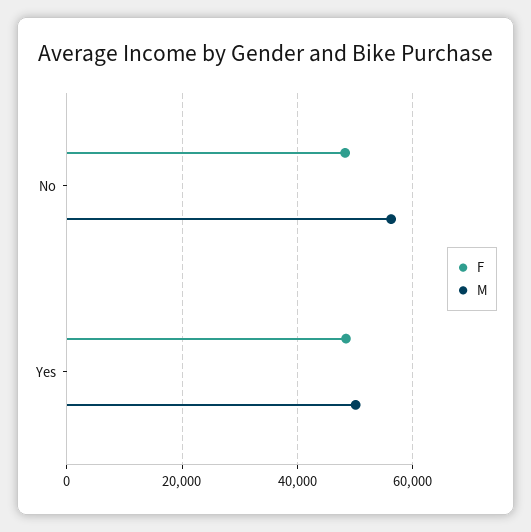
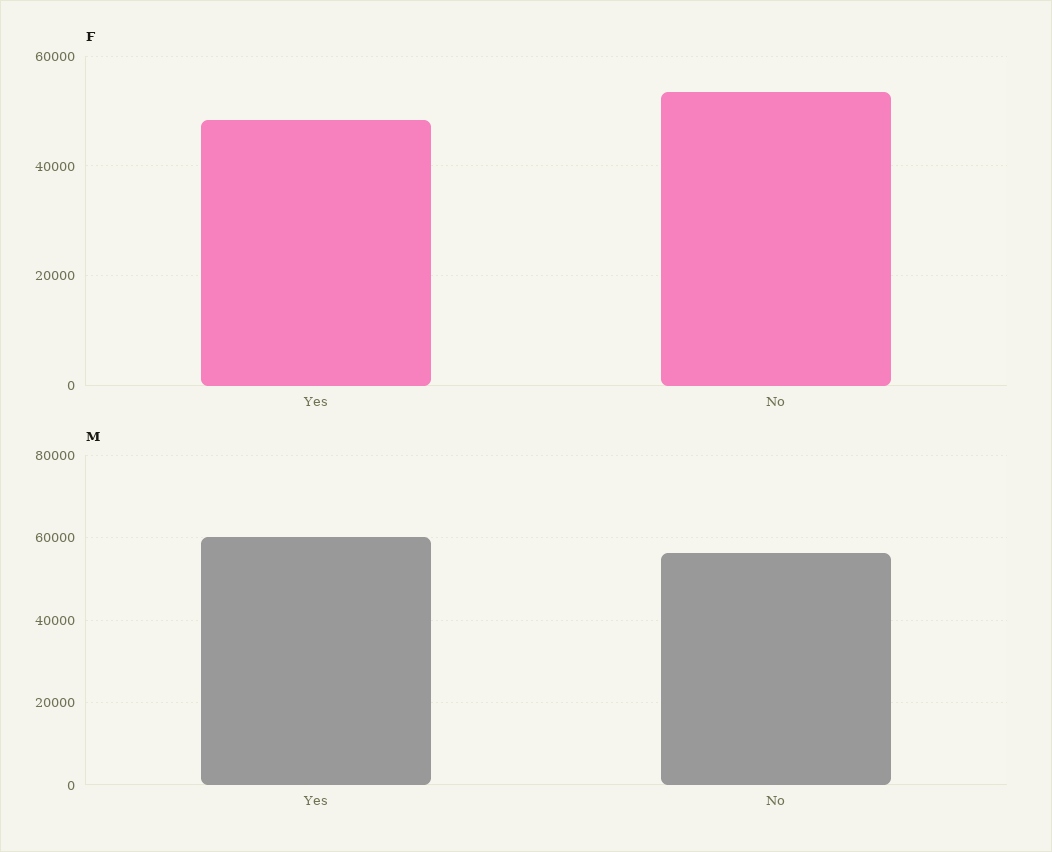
F, No: 48000 -> 54000
M, Yes: 50000 -> 60000

